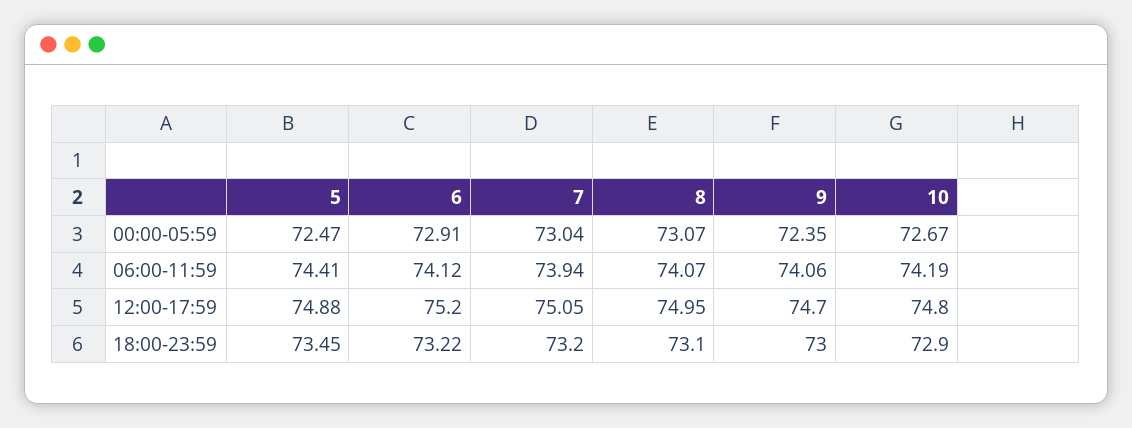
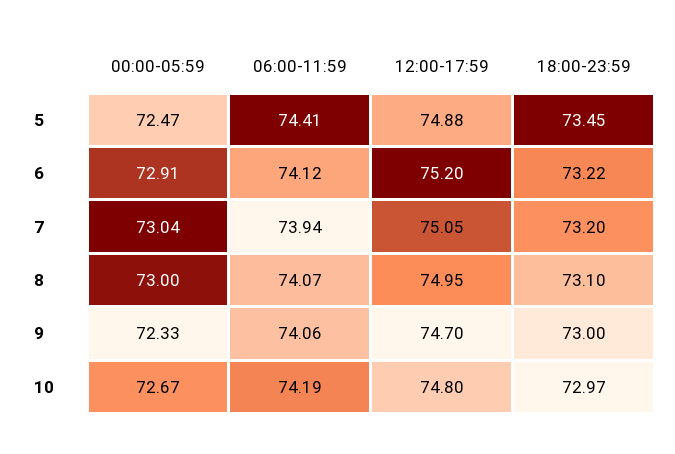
8, 00:00-05:59: 73.07 -> 73
9, 00:00-05:59: 72.35 -> 72.33
10, 18:00-23:59: 72.9 -> 72.97

